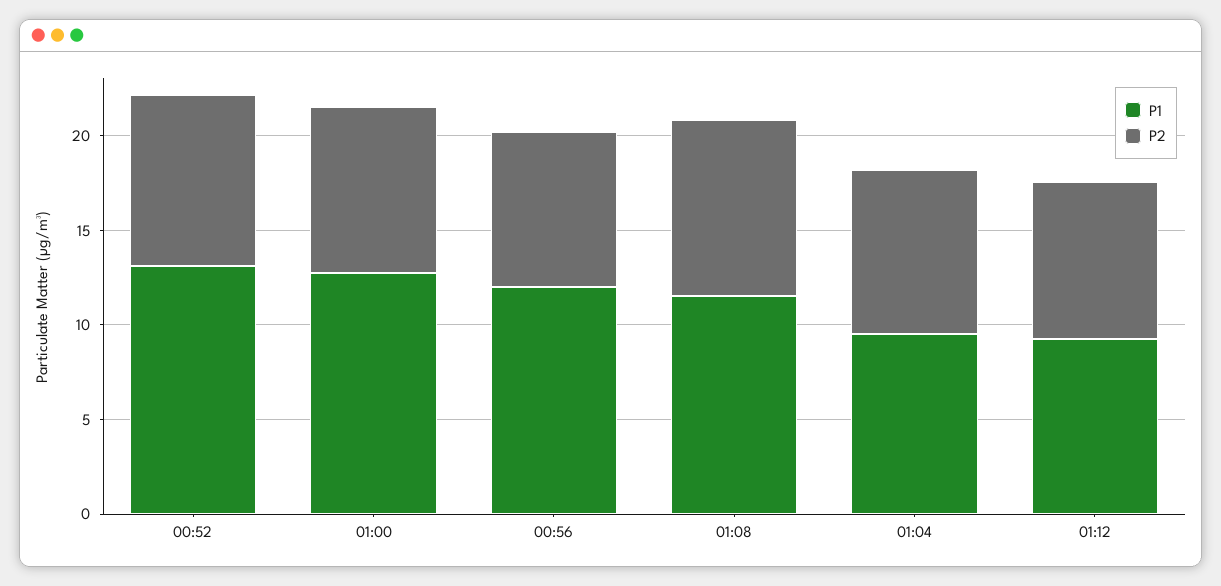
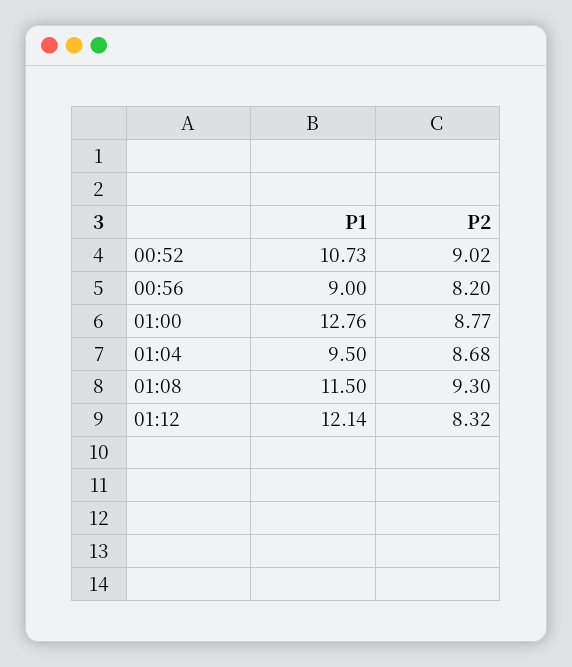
P1, 00:52: 13 -> 10.73
P1, 00:56: 12 -> 9
P1, 01:12: 9 -> 12.14

